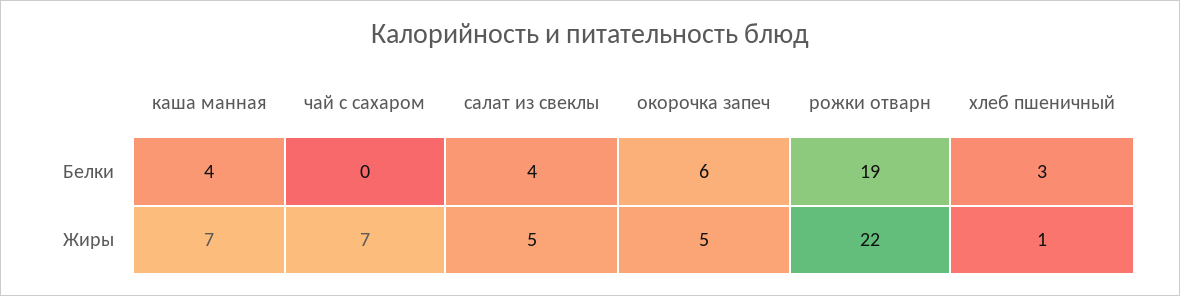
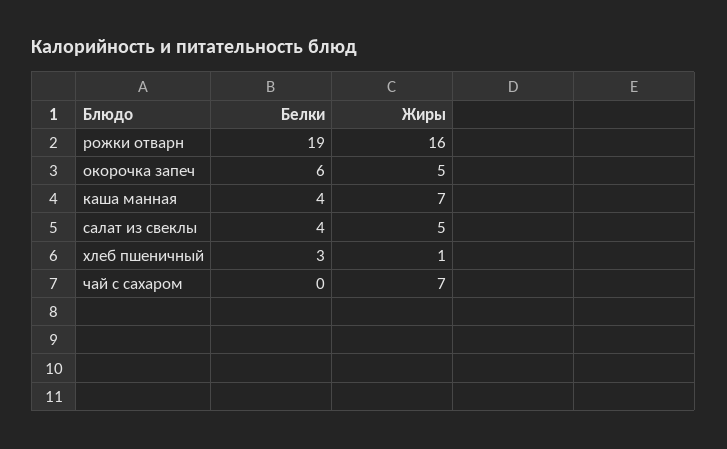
рожки отварн, Жиры: 22 -> 16

